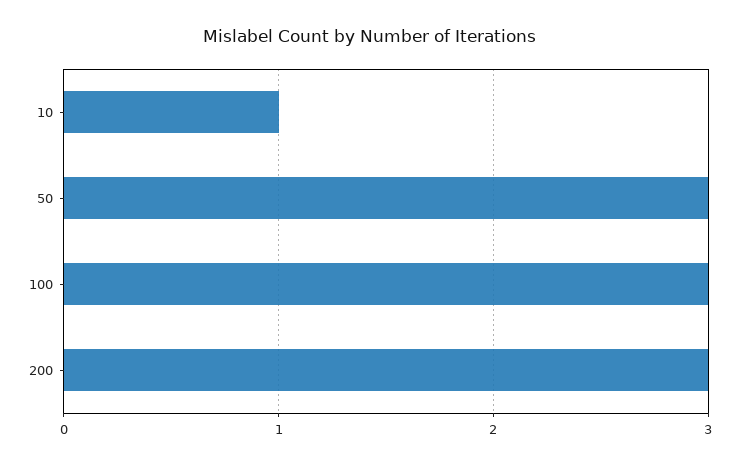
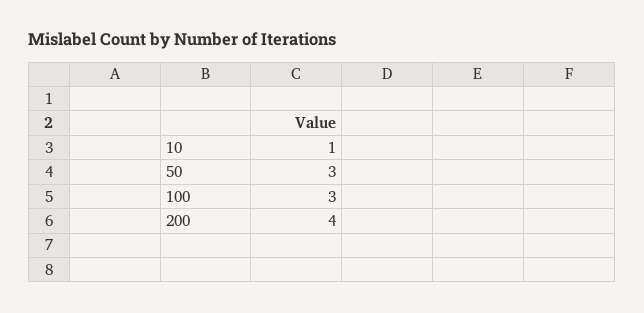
200: 3 -> 4

